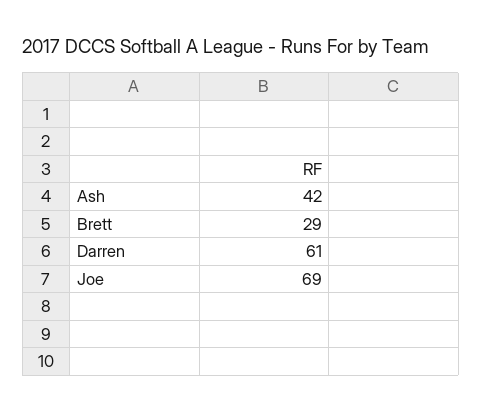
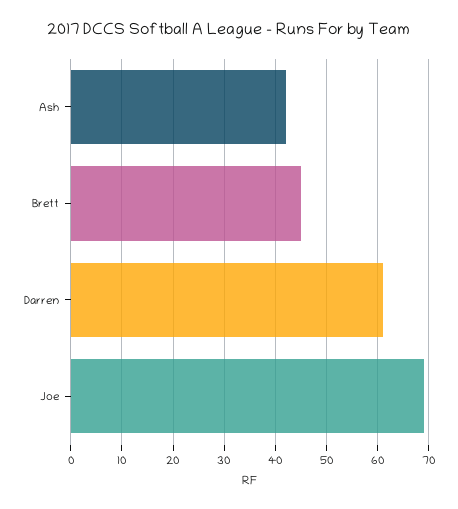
Brett: 29 -> 45

